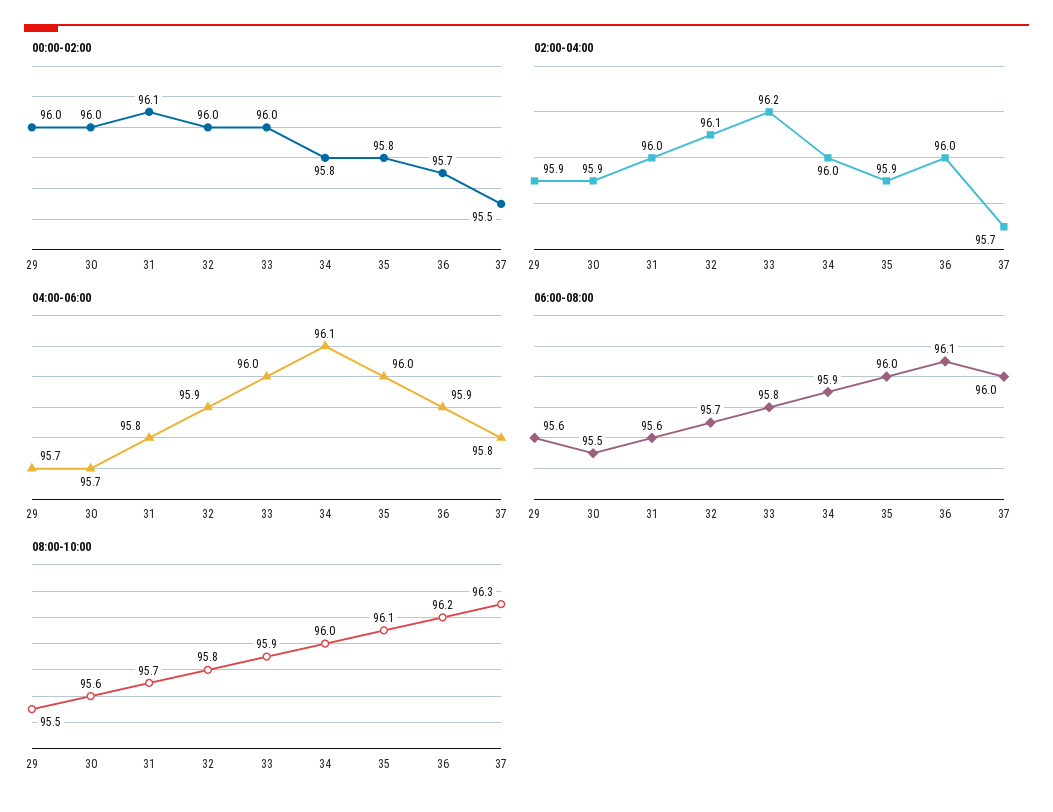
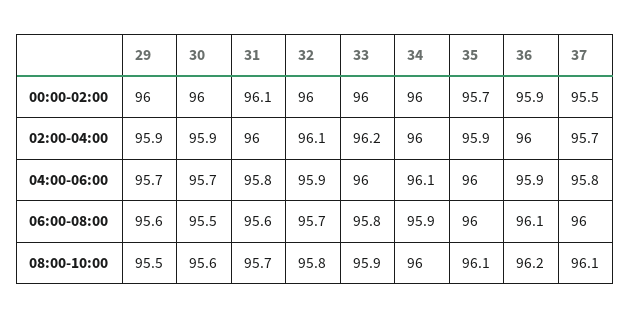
00:00-02:00, 34: 95.8 -> 96
00:00-02:00, 35: 95.8 -> 95.7
00:00-02:00, 36: 95.7 -> 95.9
08:00-10:00, 37: 96.3 -> 96.1

